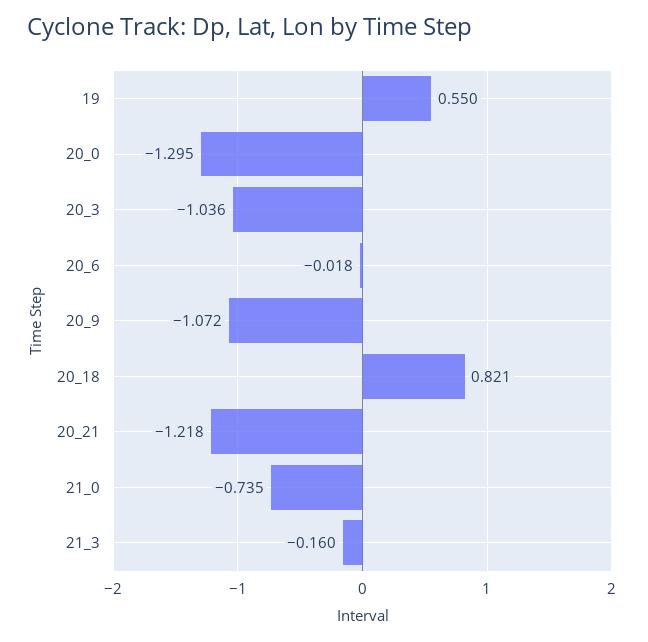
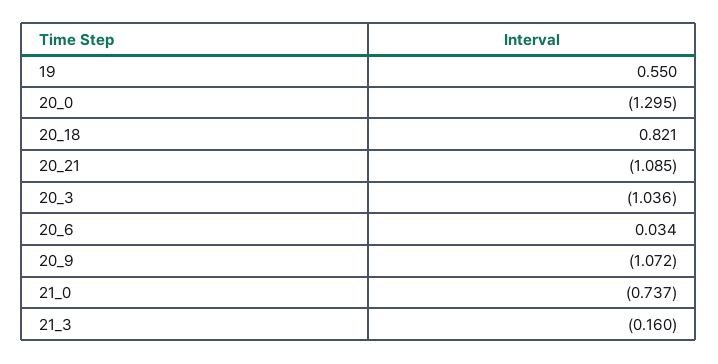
20_6: -0.018 -> 0.034
20_21: -1.218 -> -1.085
21_0: -0.735 -> -0.737

